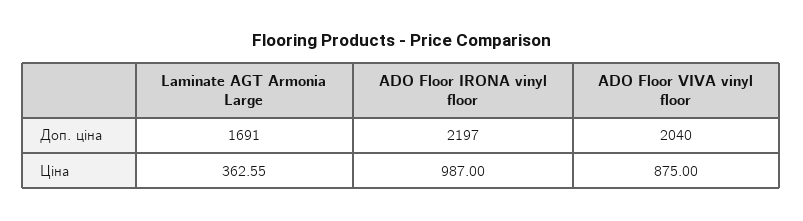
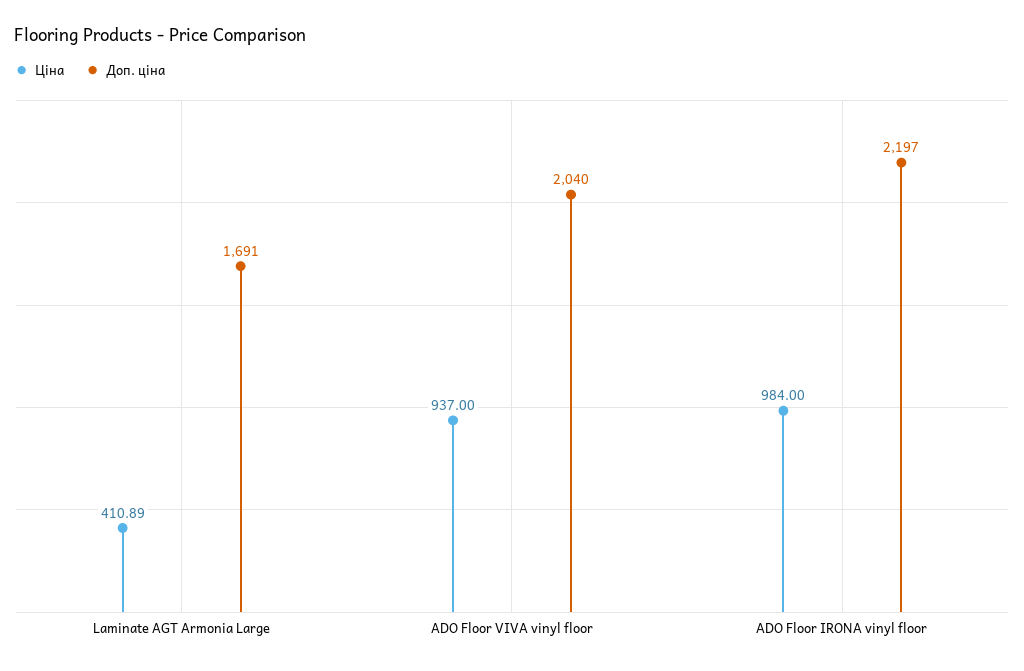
Ціна, Laminate AGT Armonia Large: 362.55 -> 410.89
Ціна, ADO Floor IRONA vinyl floor: 987 -> 984
Ціна, ADO Floor VIVA vinyl floor: 875 -> 937

